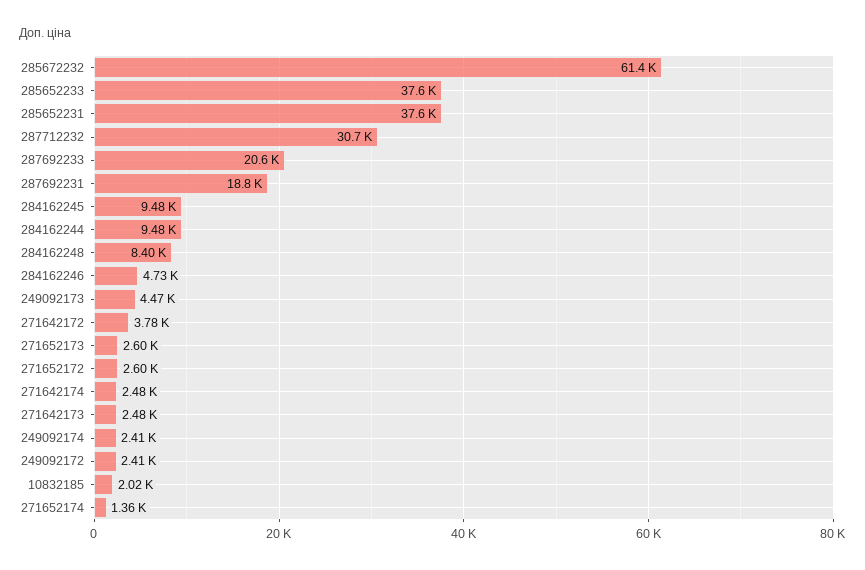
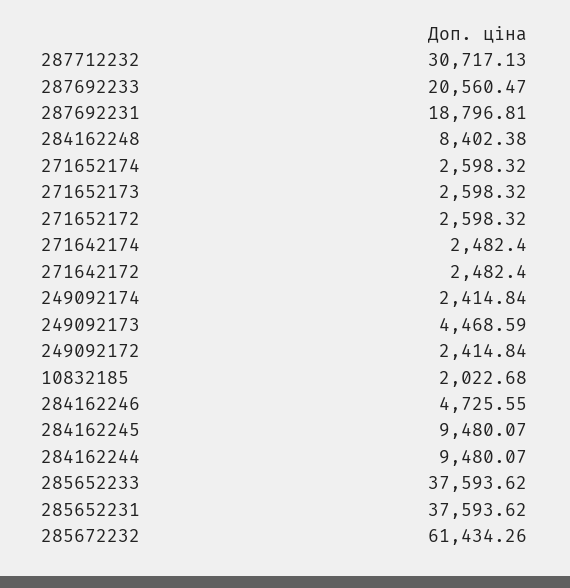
271642172: 3780 -> 2482.4
271642173: 2480 -> none
271652174: 1360 -> 2598.32

